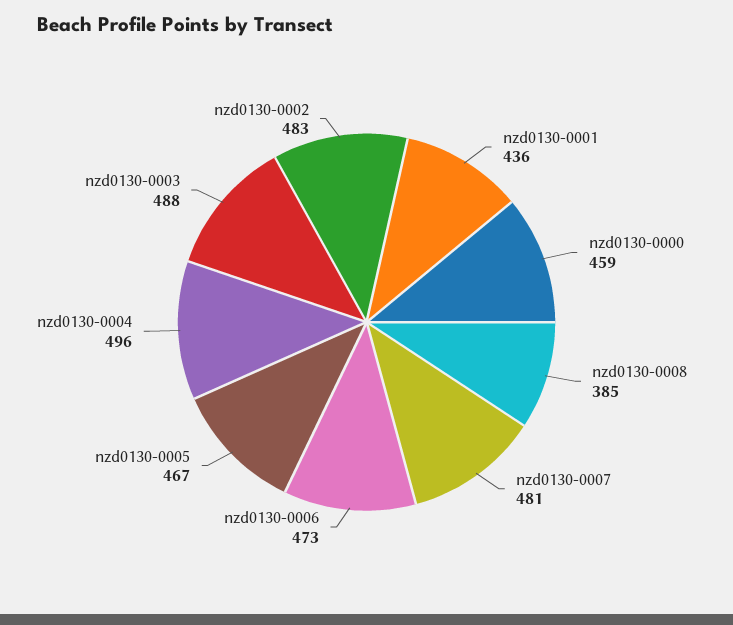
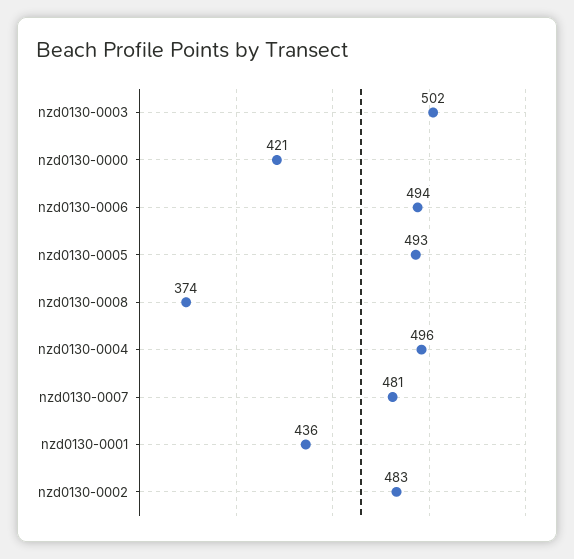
nzd0130-0000: 459 -> 421
nzd0130-0008: 385 -> 374
nzd0130-0006: 473 -> 494
nzd0130-0005: 467 -> 493
nzd0130-0003: 488 -> 502

